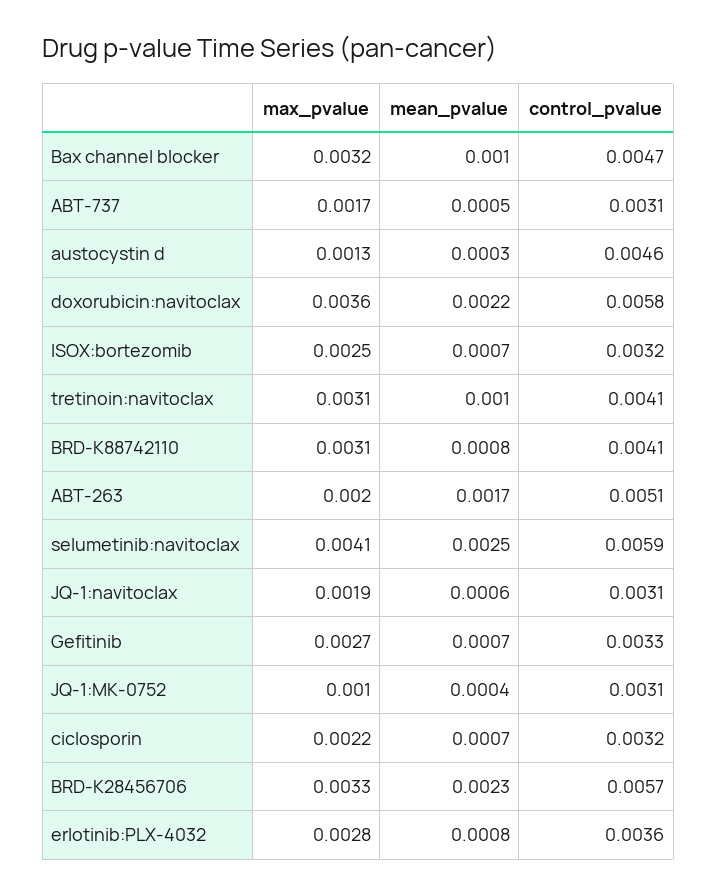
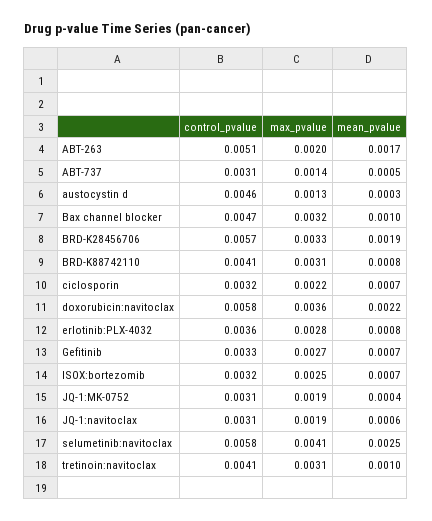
max_pvalue, ABT-737: 0.0017 -> 0.0014
control_pvalue, selumetinib:navitoclax: 0.0059 -> 0.0058
max_pvalue, JQ-1:MK-0752: 0.001 -> 0.0019
mean_pvalue, BRD-K28456706: 0.0023 -> 0.0019

